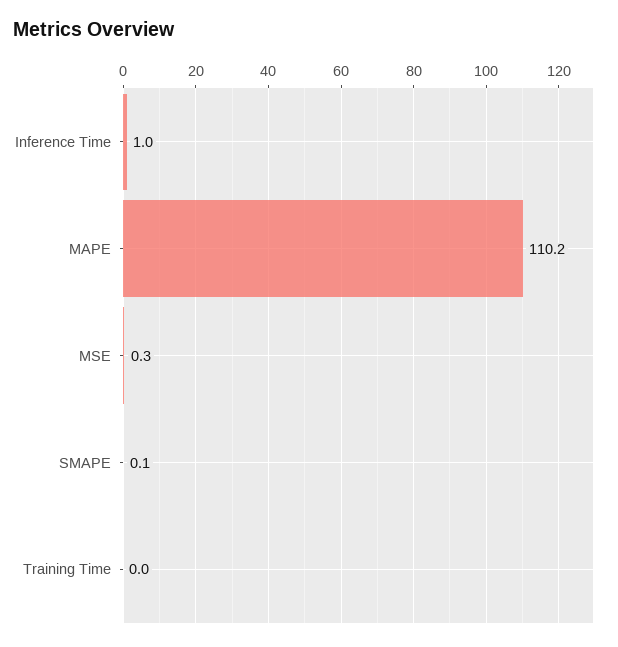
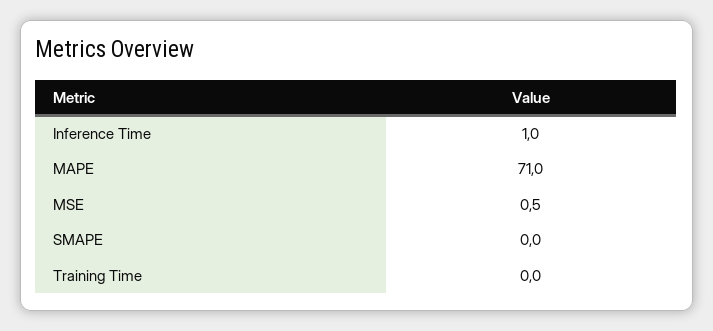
MAPE: 110.2 -> 71
MSE: 0.3 -> 0.5
SMAPE: 0.1 -> 0

